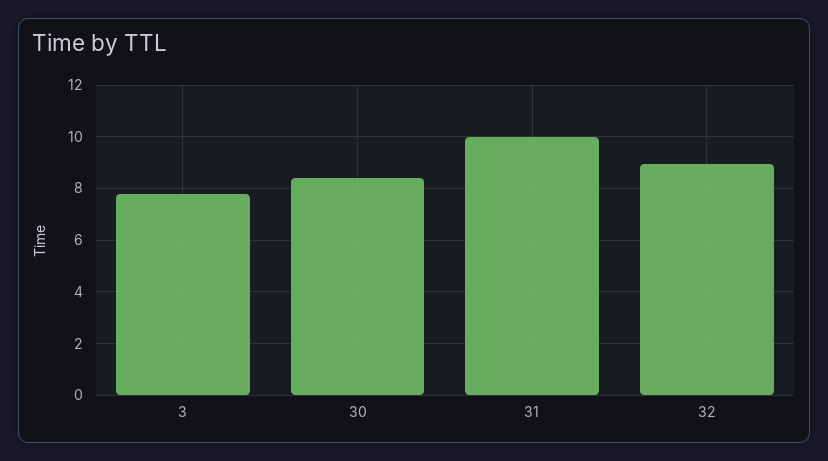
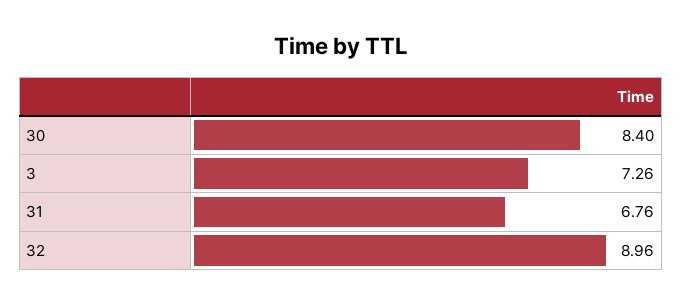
3: 7.75 -> 7.26
31: 10 -> 6.76

